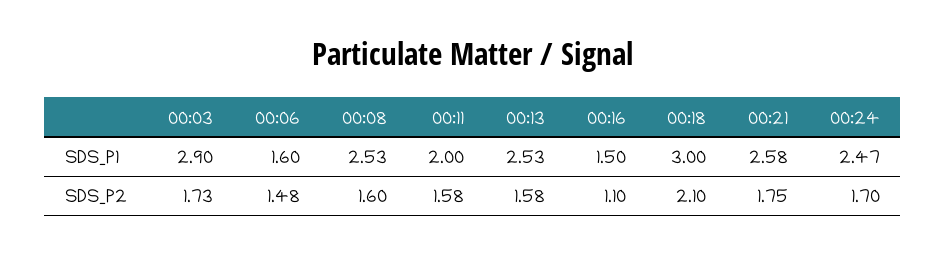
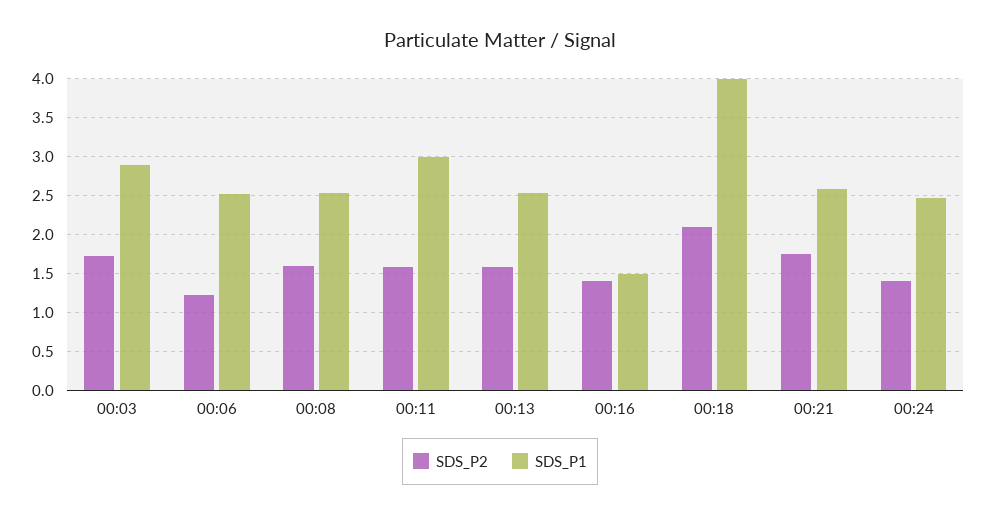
SDS_P1, 00:06: 1.6 -> 2.5
SDS_P1, 00:11: 2 -> 3
SDS_P1, 00:18: 3 -> 4
SDS_P2, 00:06: 1.48 -> 1.2
SDS_P2, 00:16: 1.1 -> 1.4
SDS_P2, 00:24: 1.7 -> 1.4

